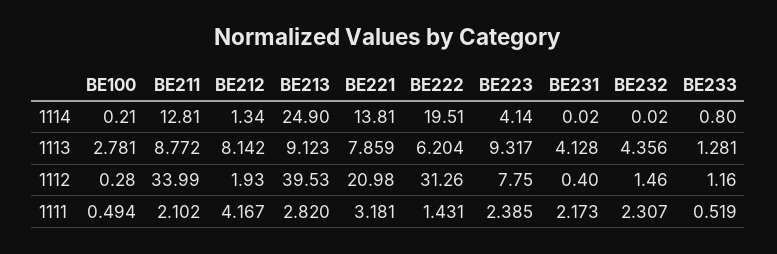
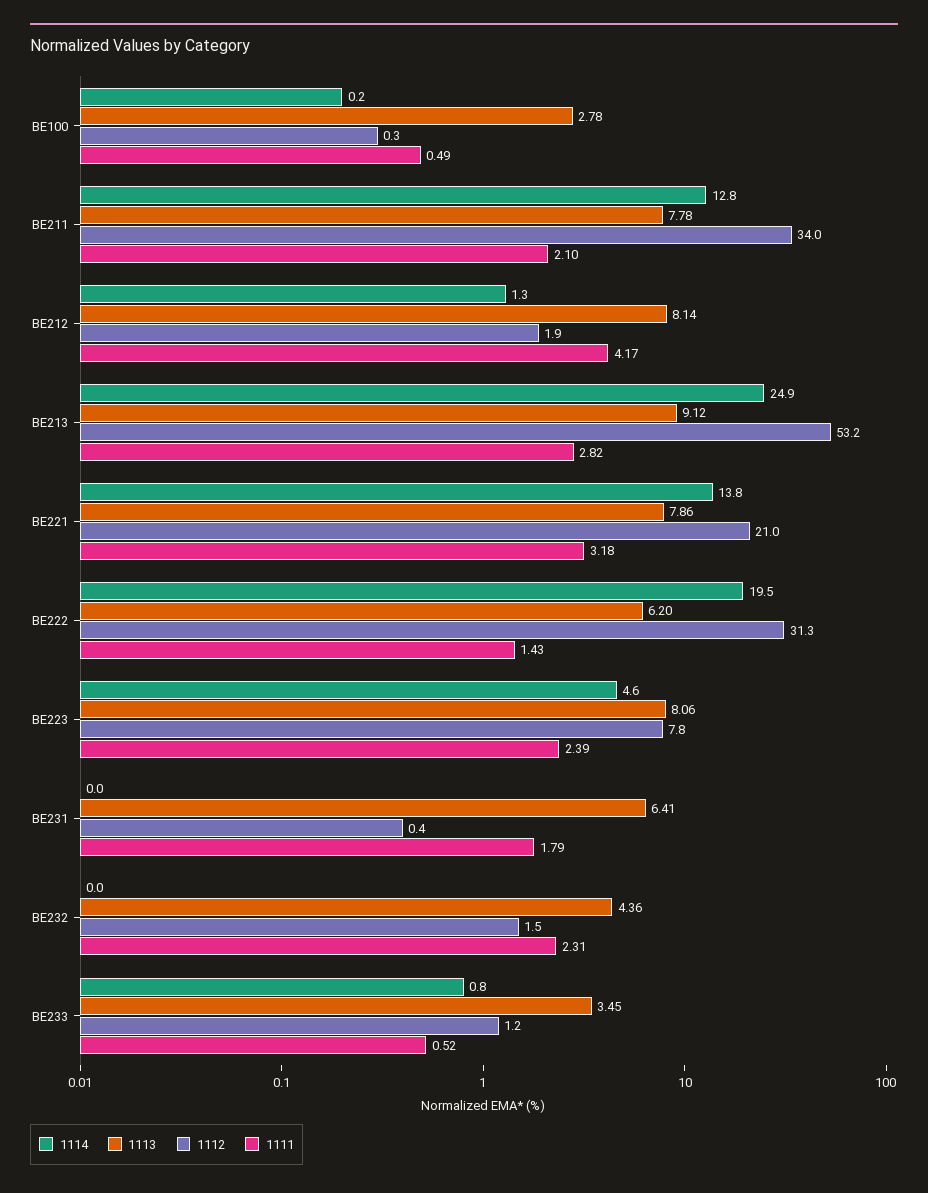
1114, BE223: 4.14 -> 4.6
1113, BE211: 8.772 -> 7.78
1113, BE223: 9.317 -> 8.06
1113, BE231: 4.128 -> 6.41
1113, BE233: 1.281 -> 3.45
1112, BE213: 39.53 -> 53.2
1111, BE231: 2.173 -> 1.79

